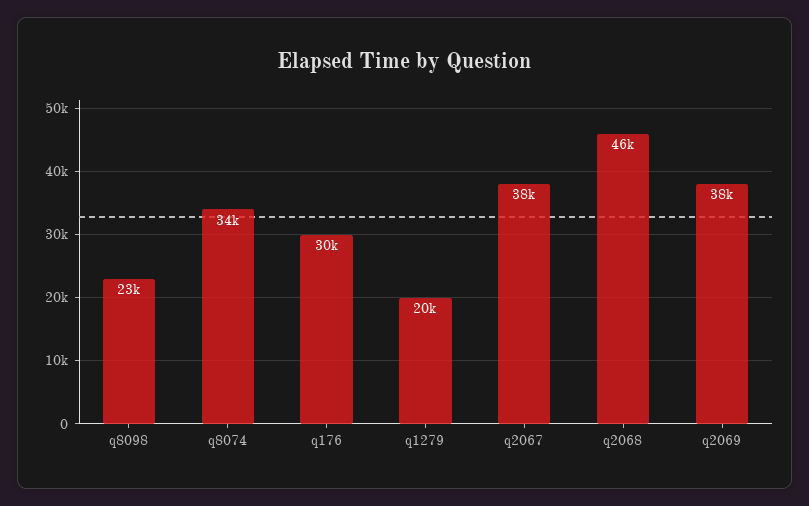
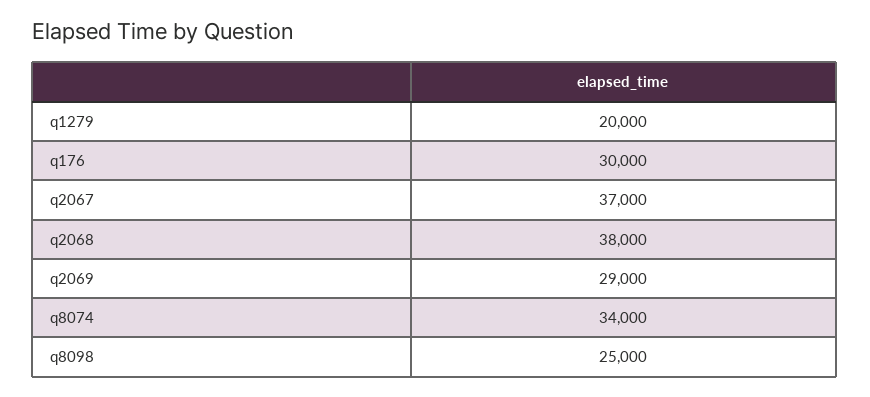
q8098: 23000 -> 25000
q2067: 38000 -> 37000
q2068: 46000 -> 38000
q2069: 38000 -> 29000

